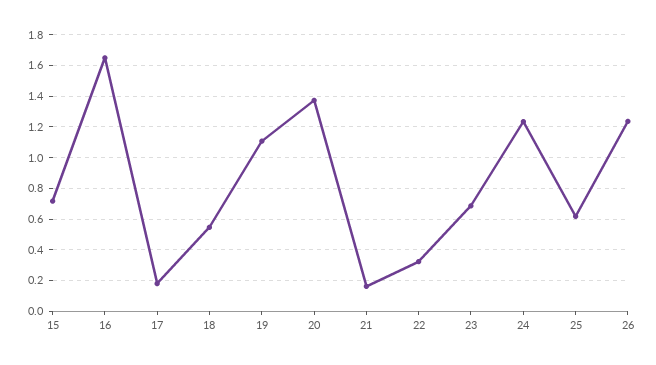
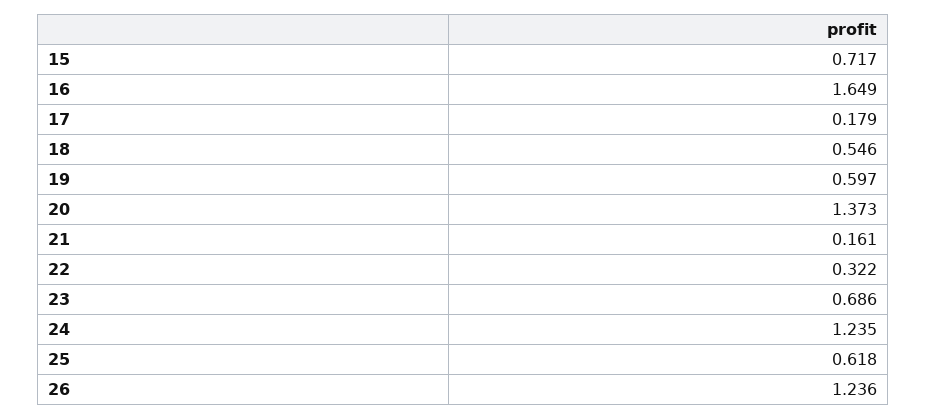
19: 1.1 -> 0.597

